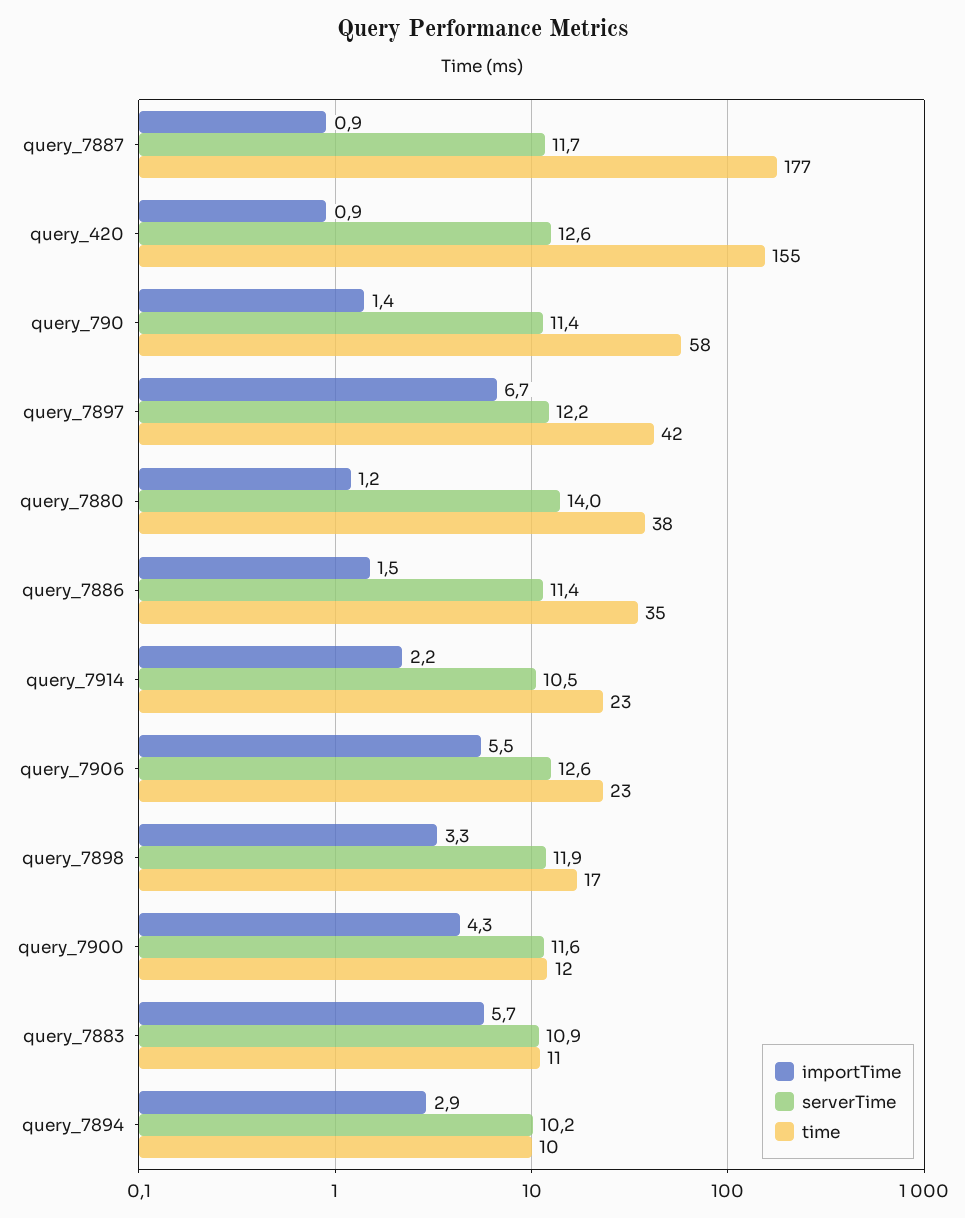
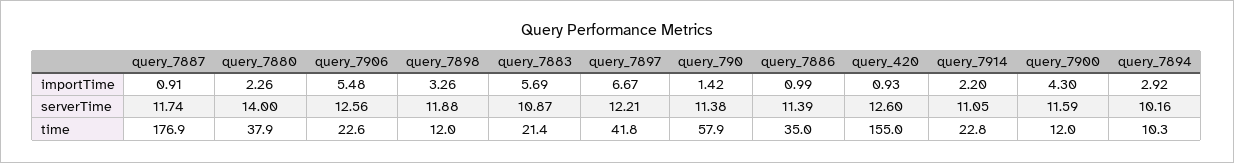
importTime, query_7880: 1.2 -> 2.26
importTime, query_7886: 1.5 -> 0.99
serverTime, query_7914: 10.5 -> 11.05
time, query_7898: 17 -> 12
time, query_7883: 11 -> 21.4

